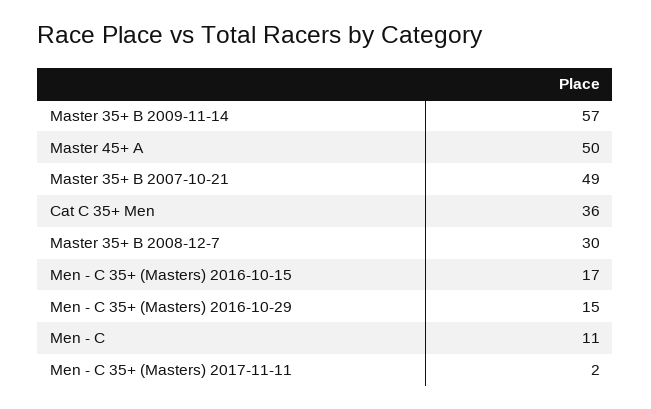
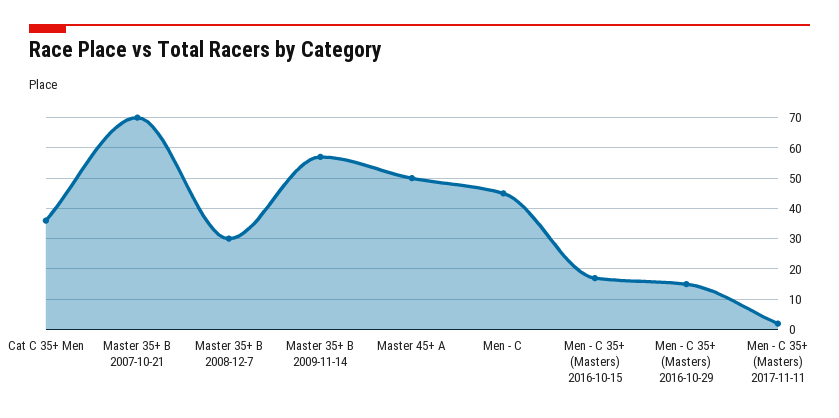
Master 35+ B 2007-10-21: 49 -> 70
Men - C: 11 -> 45

